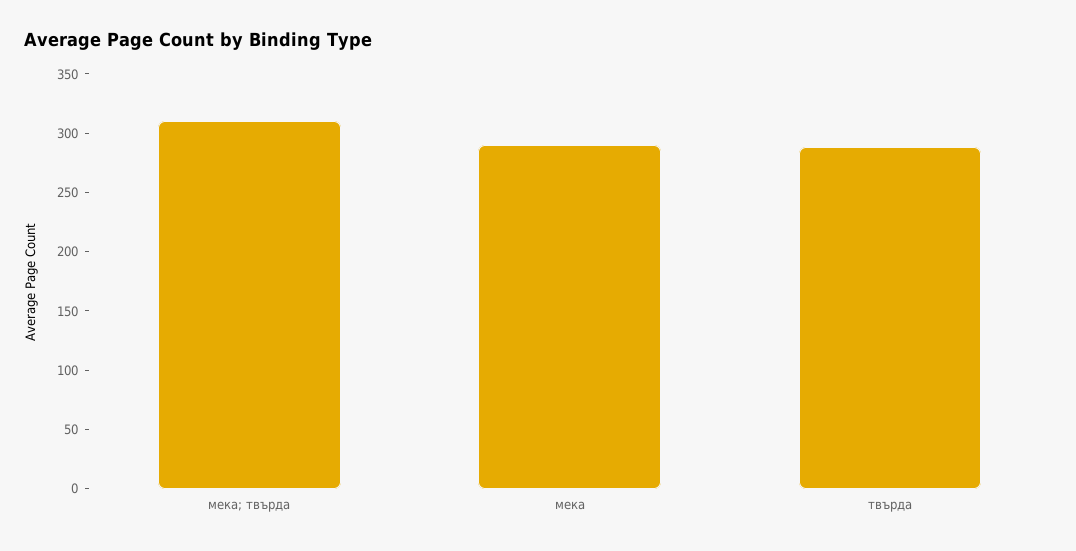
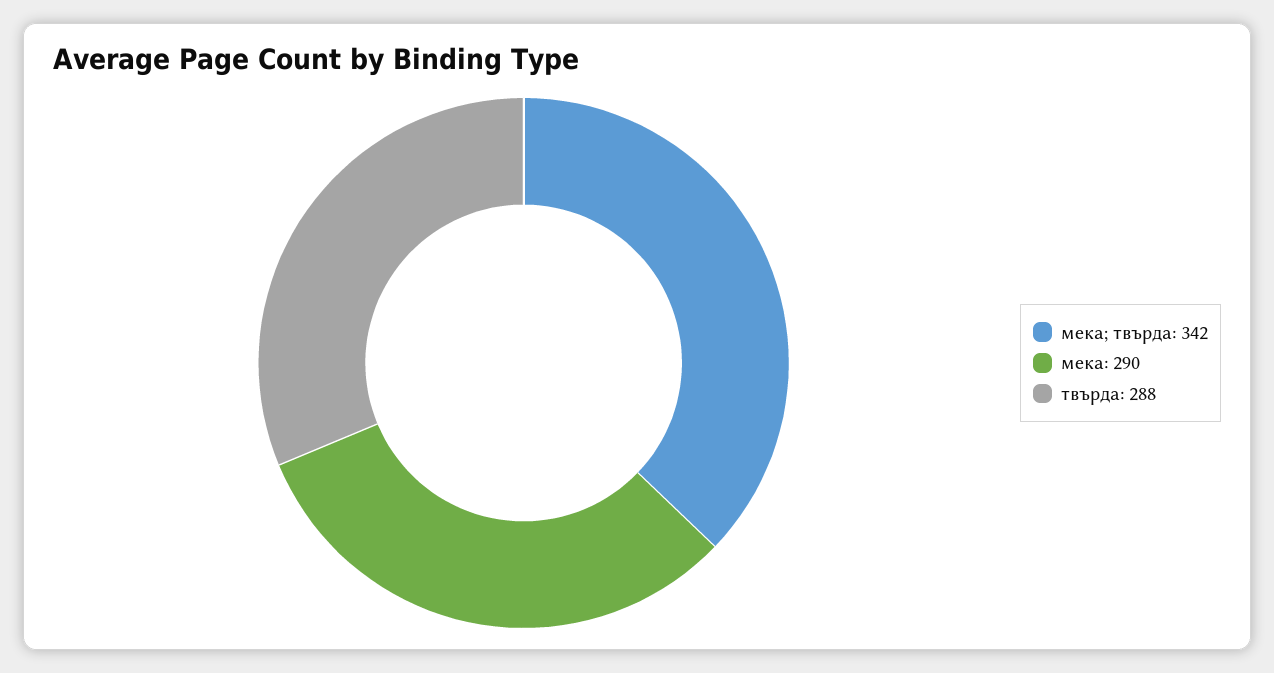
мека; твърда: 310 -> 342

